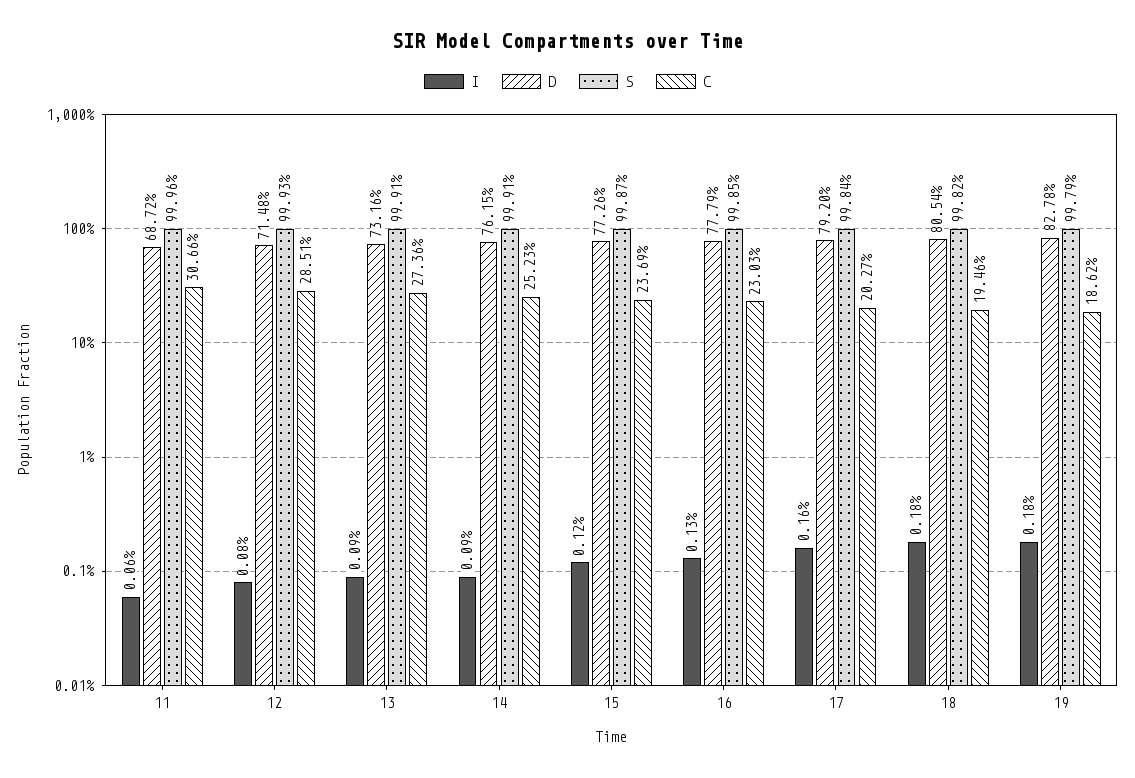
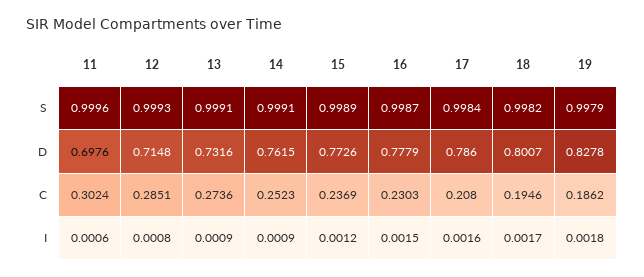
D, 11: 0.6872 -> 0.6976
C, 11: 0.3066 -> 0.3024
S, 15: 0.9987 -> 0.9989
I, 16: 0.0013 -> 0.0015
S, 16: 0.9985 -> 0.9987
D, 17: 0.792 -> 0.786
C, 17: 0.2027 -> 0.208
I, 18: 0.0018 -> 0.0017
D, 18: 0.8054 -> 0.8007

